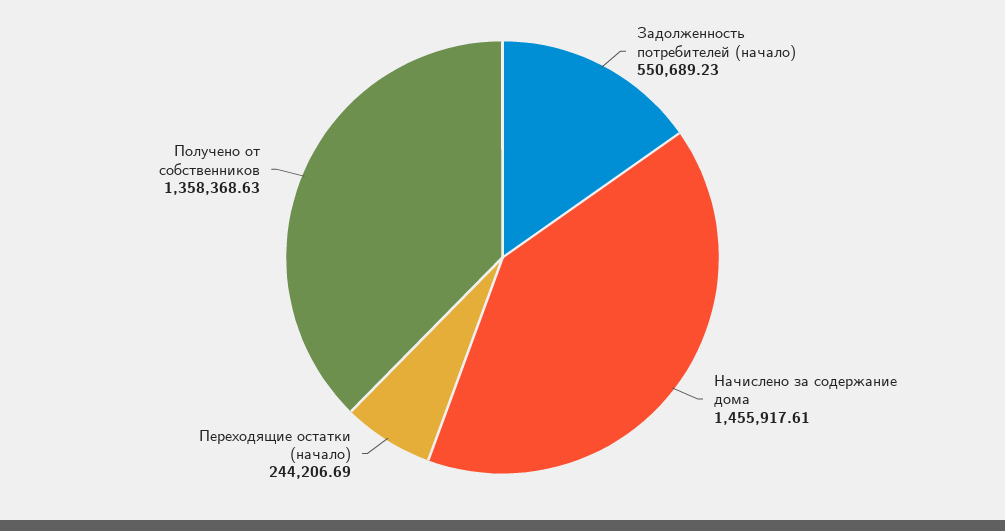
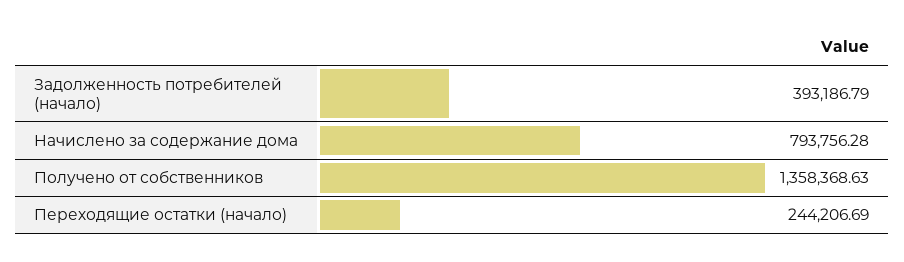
Задолженность потребителей (начало): 550689.23 -> 393186.79
Начислено за содержание дома: 1455917.61 -> 793756.28

